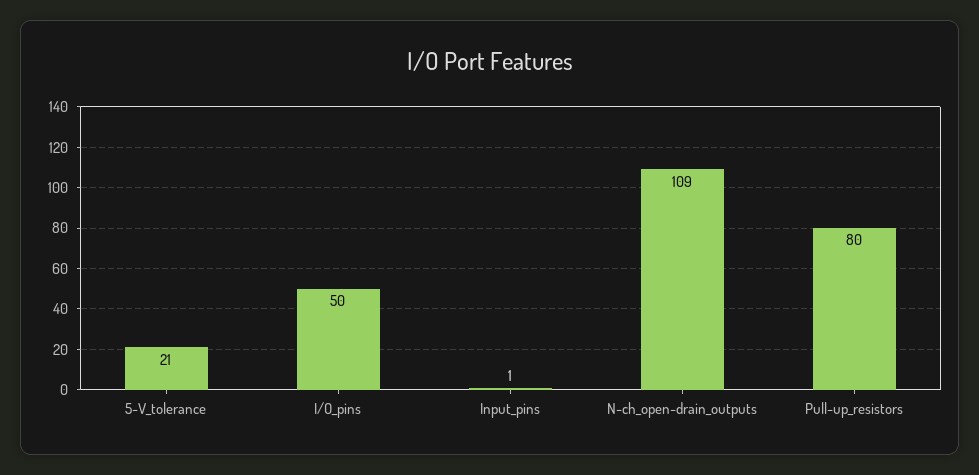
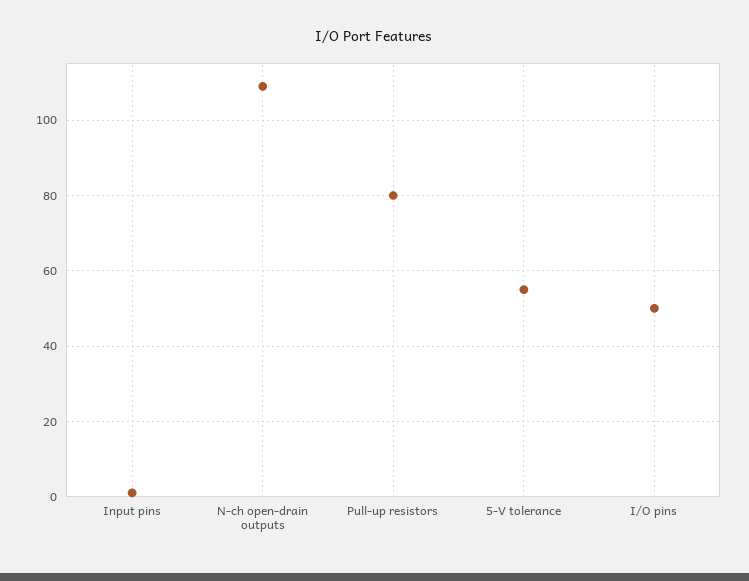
5-V_tolerance: 21 -> 55

